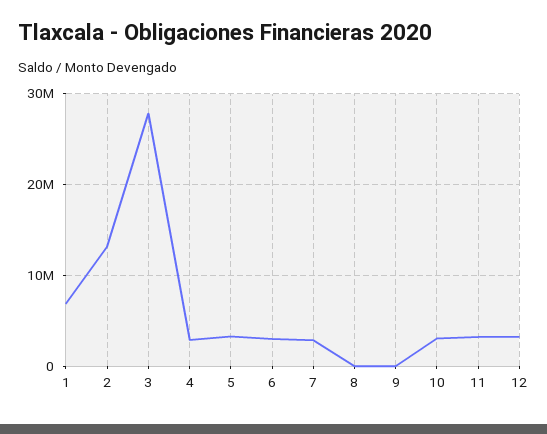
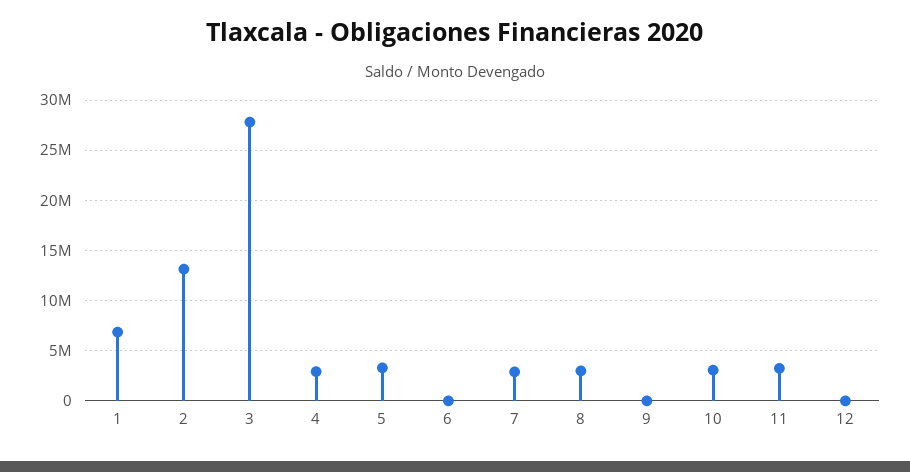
6: 3000000 -> 0
8: 0 -> 3000000
12: 3000000 -> 0

